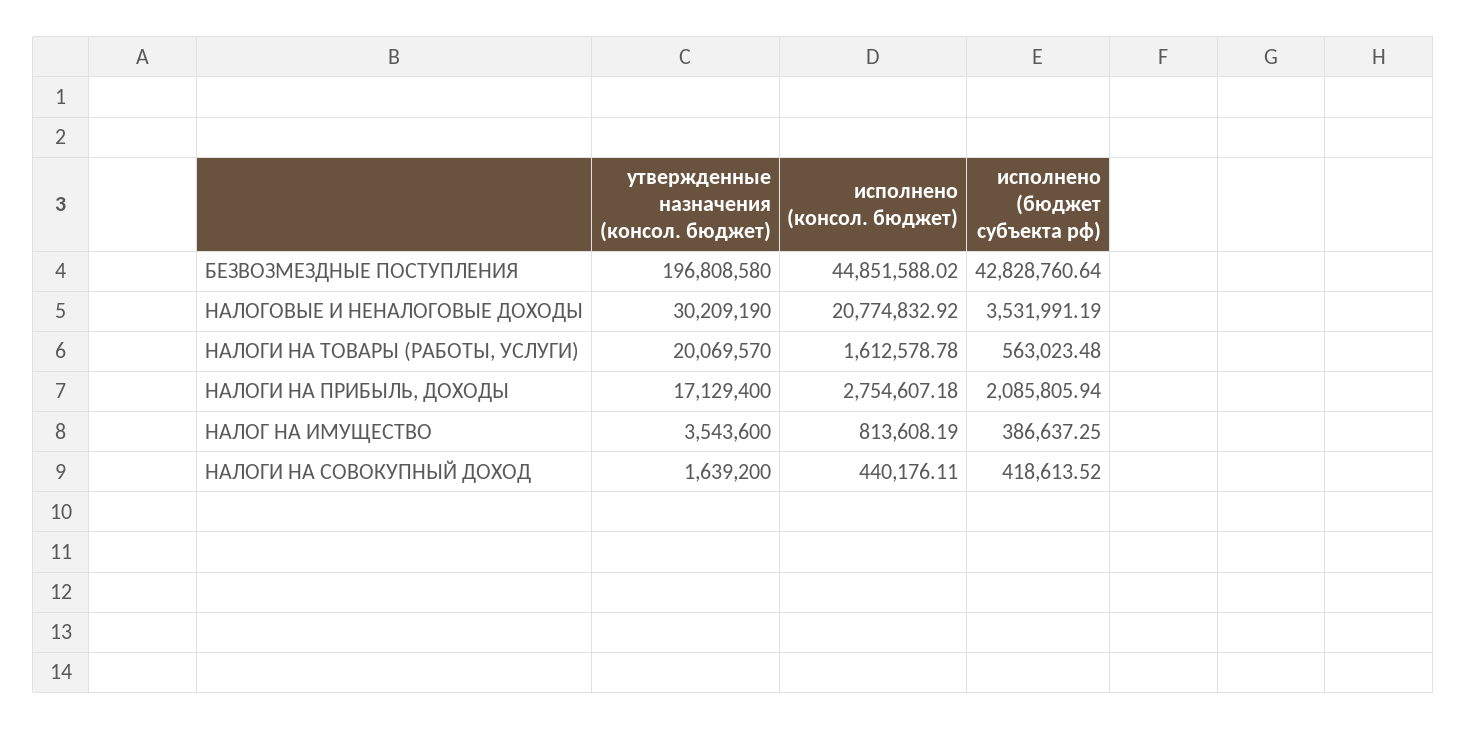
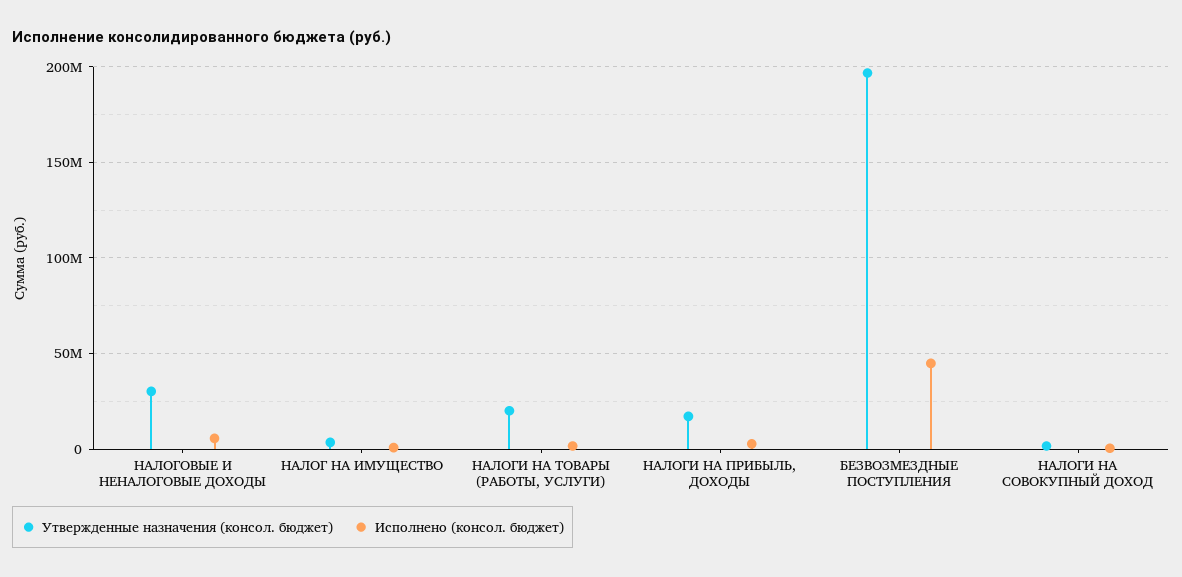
исполнено (бюджет субъекта рф), БЕЗВОЗМЕЗДНЫЕ ПОСТУПЛЕНИЯ: 42828760.64 -> none
исполнено (консол. бюджет), НАЛОГОВЫЕ И НЕНАЛОГОВЫЕ ДОХОДЫ: 20774832.92 -> 5000000
исполнено (бюджет субъекта рф), НАЛОГОВЫЕ И НЕНАЛОГОВЫЕ ДОХОДЫ: 3531991.19 -> none
исполнено (бюджет субъекта рф), НАЛОГИ НА ТОВАРЫ (РАБОТЫ, УСЛУГИ): 563023.48 -> none
исполнено (бюджет субъекта рф), НАЛОГИ НА ПРИБЫЛЬ, ДОХОДЫ: 2085805.94 -> none
исполнено (бюджет субъекта рф), НАЛОГ НА ИМУЩЕСТВО: 386637.25 -> none
исполнено (бюджет субъекта рф), НАЛОГИ НА СОВОКУПНЫЙ ДОХОД: 418613.52 -> none

